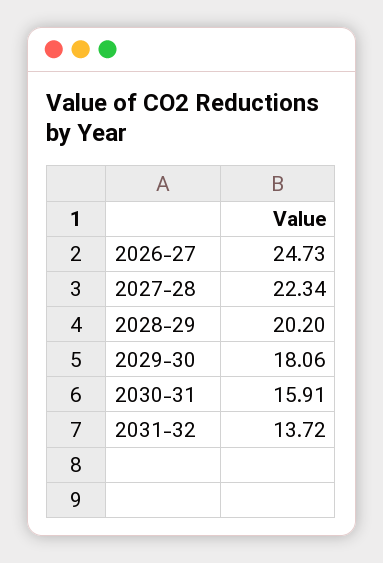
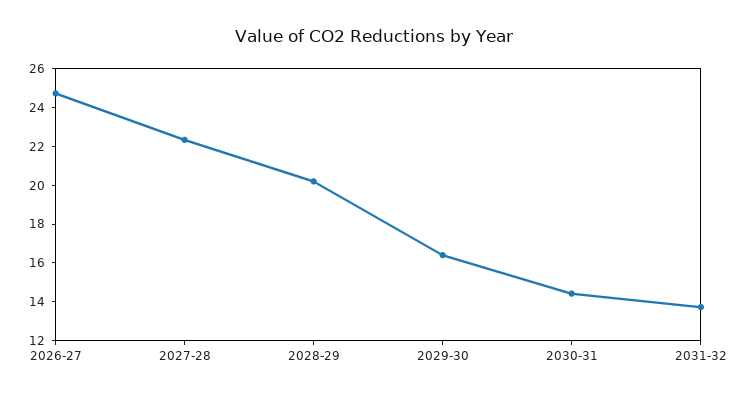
2029-30: 18.06 -> 16.5
2030-31: 15.91 -> 14.5

